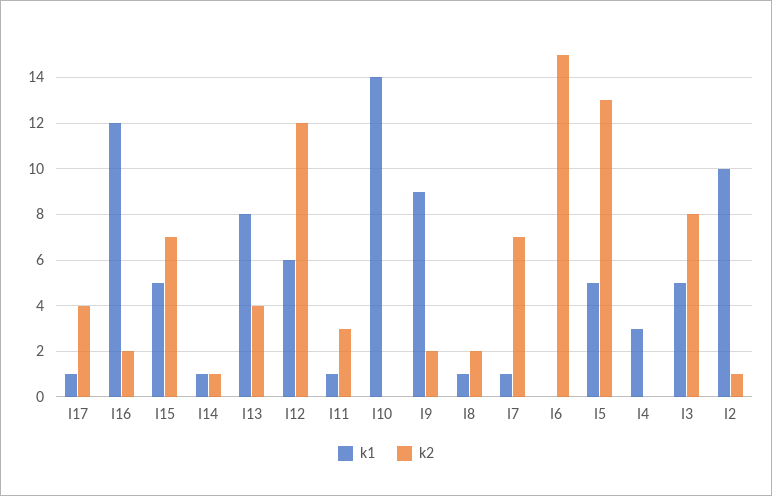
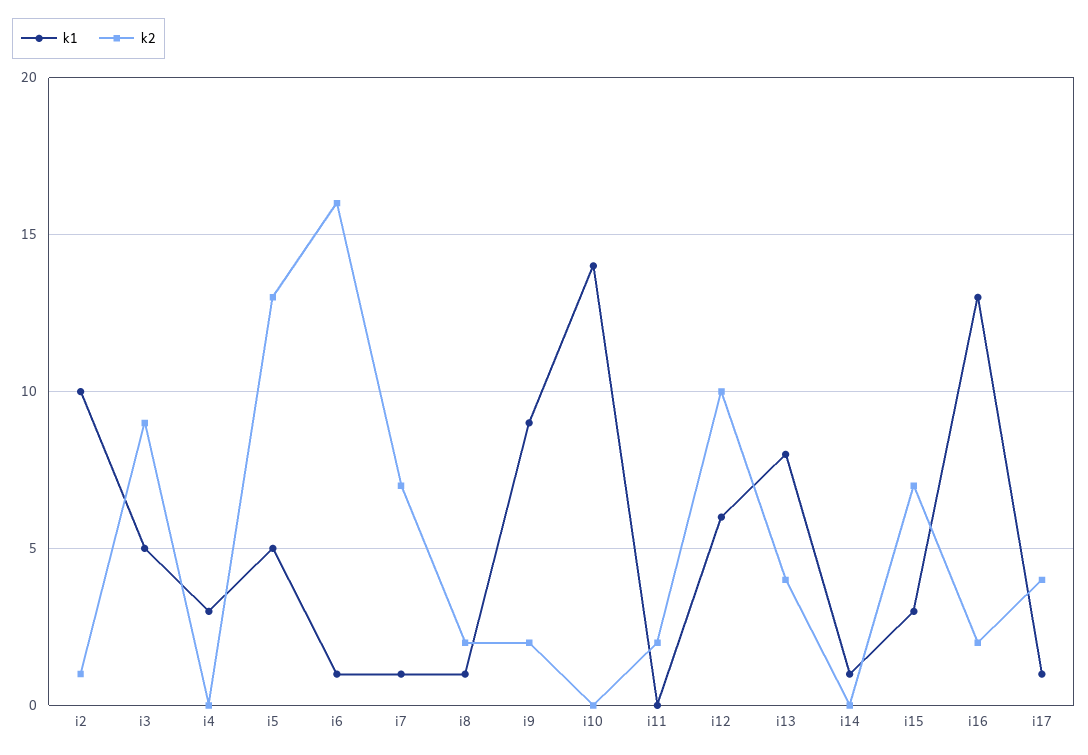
k1, I16: 12 -> 13
k1, I15: 5 -> 3
k2, I14: 1 -> 0
k2, I12: 12 -> 10
k1, I11: 1 -> 0
k2, I11: 3 -> 2
k1, I6: 0 -> 1
k2, I6: 15 -> 16
k2, I3: 8 -> 9

